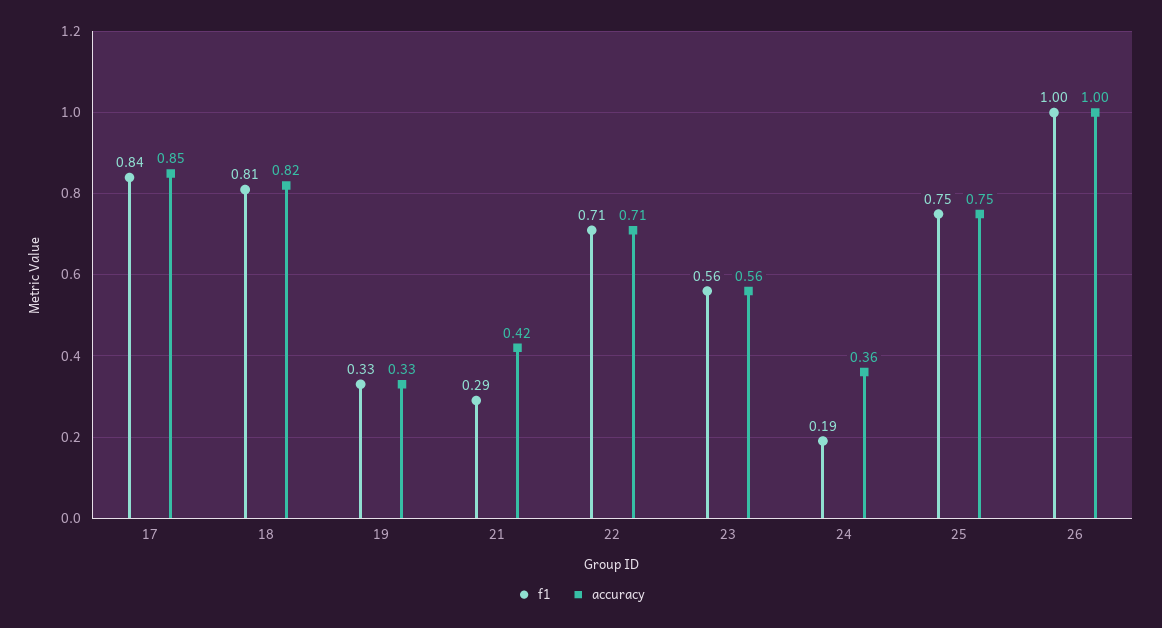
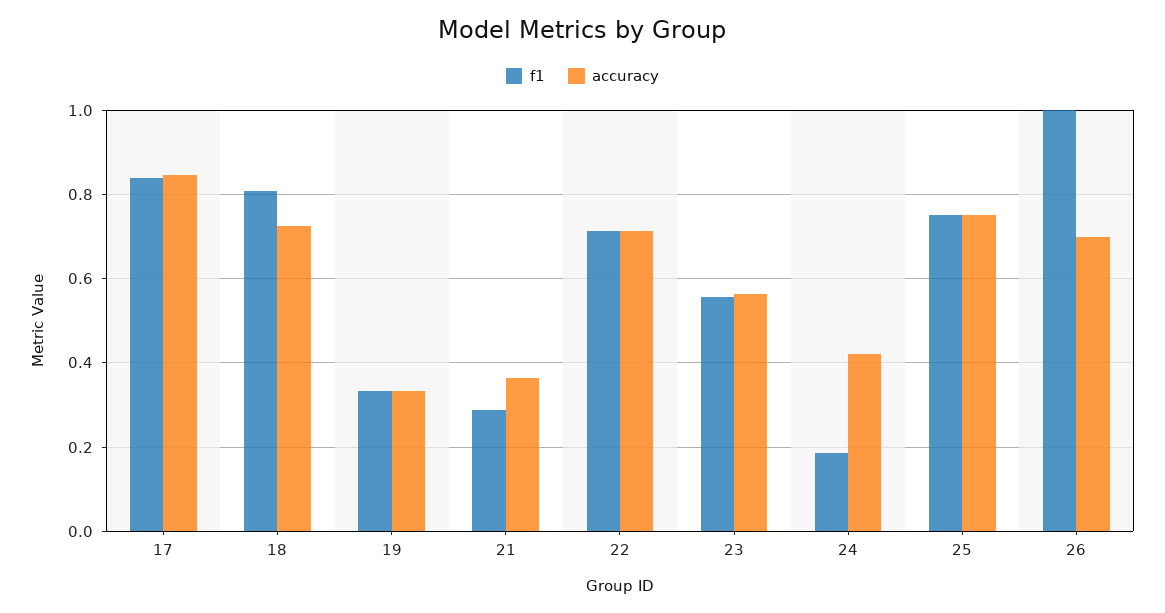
accuracy, 18: 0.82 -> 0.72
accuracy, 21: 0.42 -> 0.36
accuracy, 24: 0.36 -> 0.42
accuracy, 26: 1 -> 0.7

